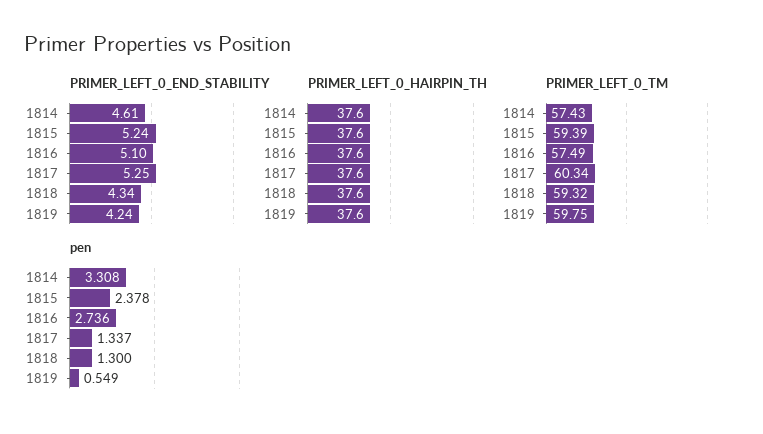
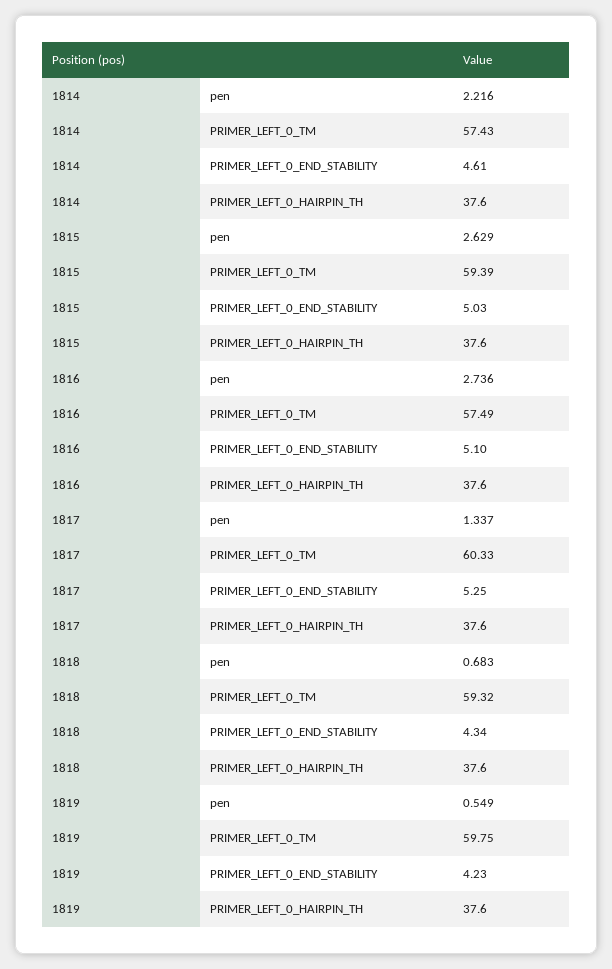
PRIMER_LEFT_0_END_STABILITY, 1815: 5.24 -> 5.03
PRIMER_LEFT_0_END_STABILITY, 1819: 4.24 -> 4.23
PRIMER_LEFT_0_TM, 1817: 60.34 -> 60.33
pen, 1814: 3.308 -> 2.216
pen, 1815: 2.378 -> 2.629
pen, 1818: 1.3 -> 0.683

